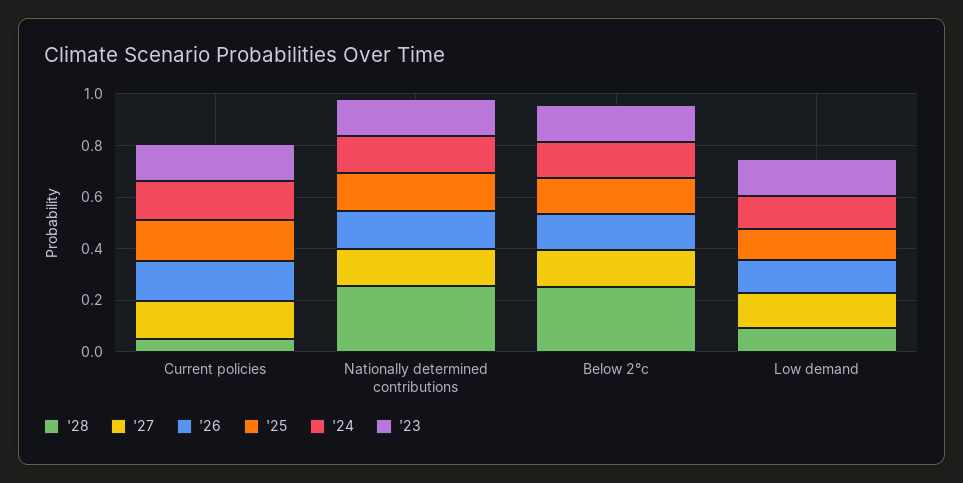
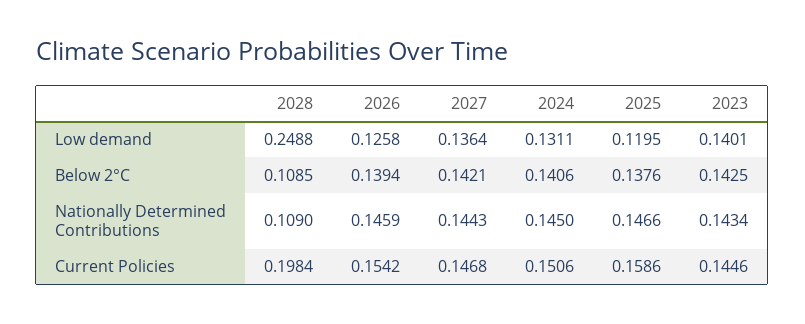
'28, Current policies: 0.05 -> 0.1984
'28, Nationally determined contributions: 0.25 -> 0.109
'28, Below 2°c: 0.25 -> 0.1085
'28, Low demand: 0.1 -> 0.2488

